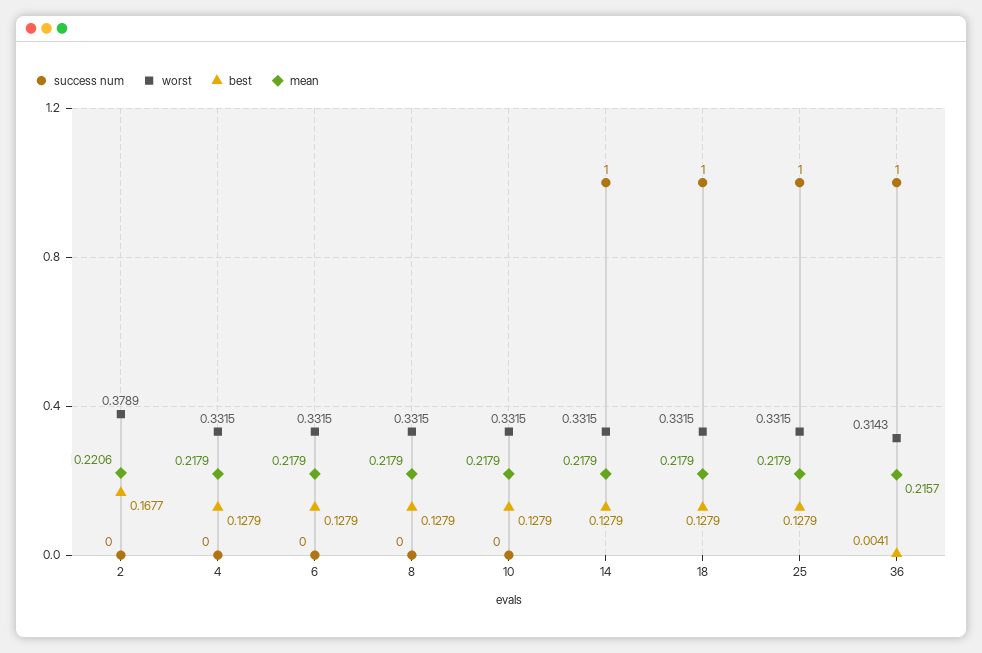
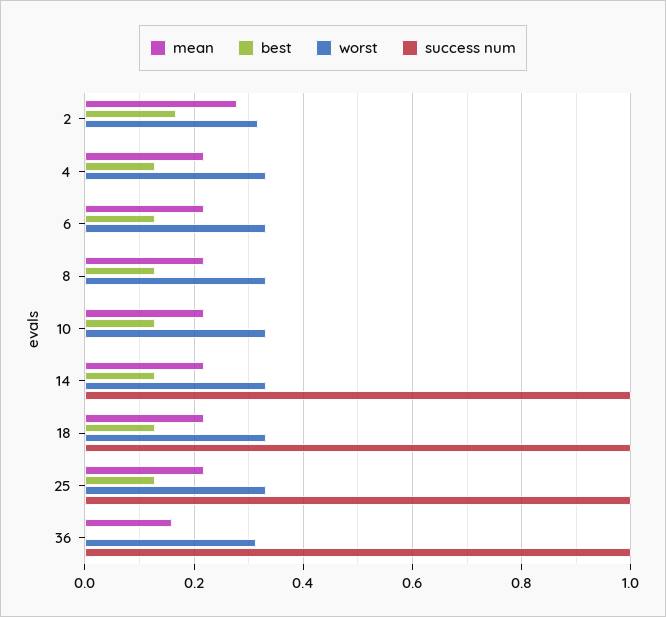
worst, 2: 0.3789 -> 0.32
mean, 2: 0.2206 -> 0.28
mean, 36: 0.2157 -> 0.16

